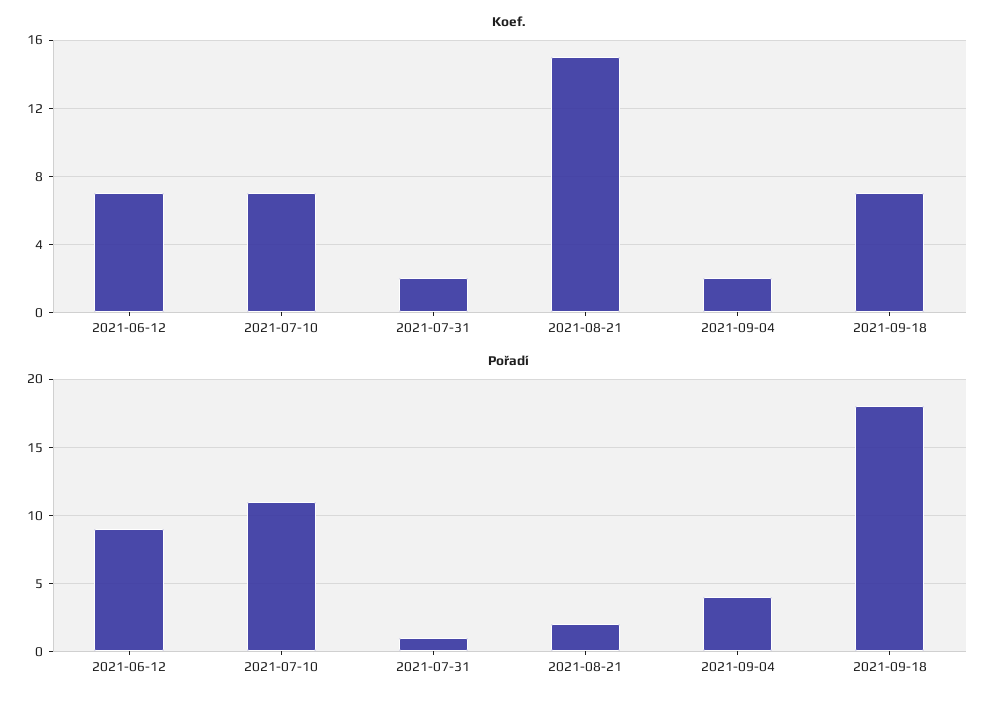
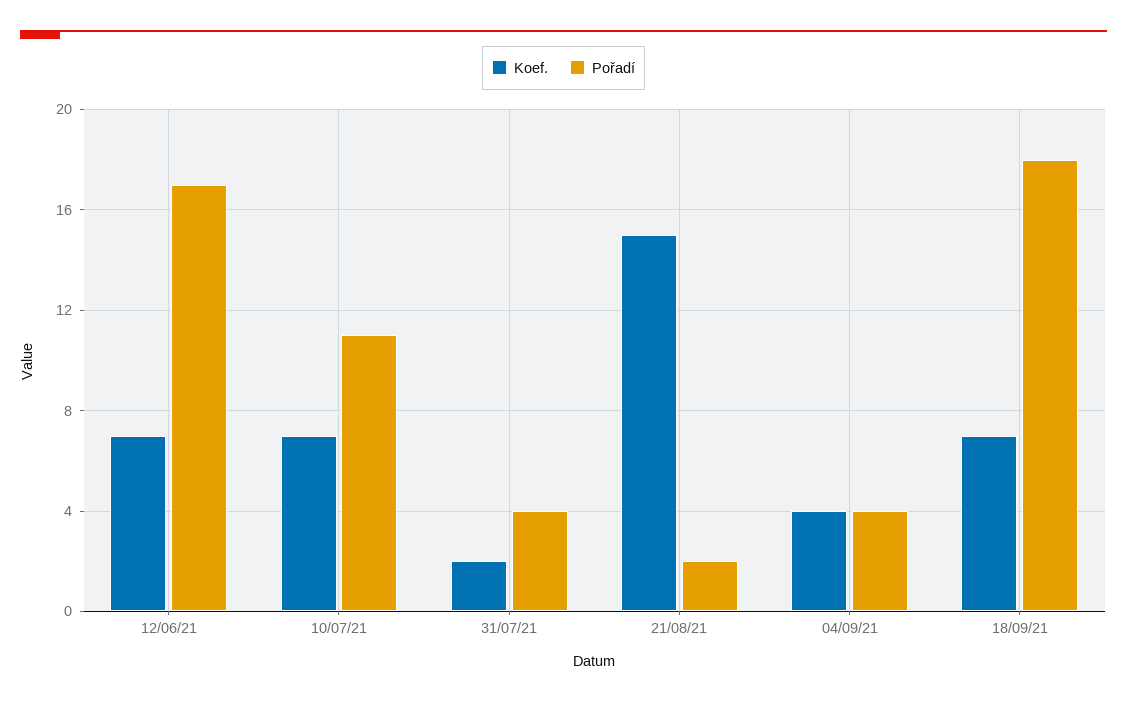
Koef., 2021-09-04: 2 -> 4
Pořadí, 2021-06-12: 9 -> 17
Pořadí, 2021-07-31: 1 -> 4

